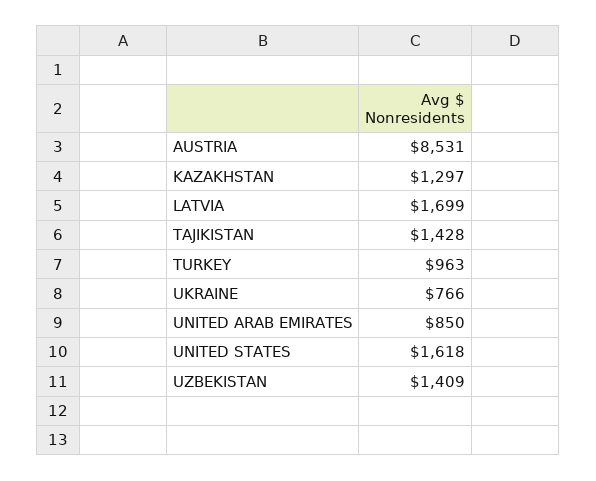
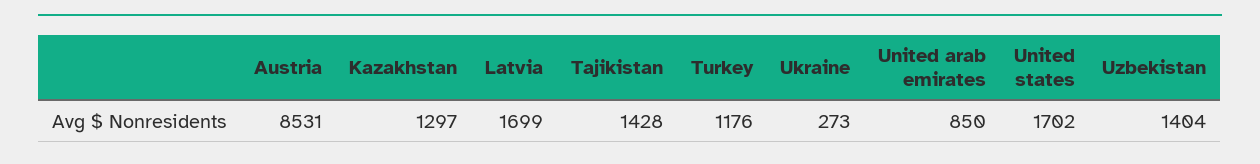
TURKEY: 963 -> 1176
UKRAINE: 766 -> 273
UNITED STATES: 1618 -> 1702
UZBEKISTAN: 1409 -> 1404

